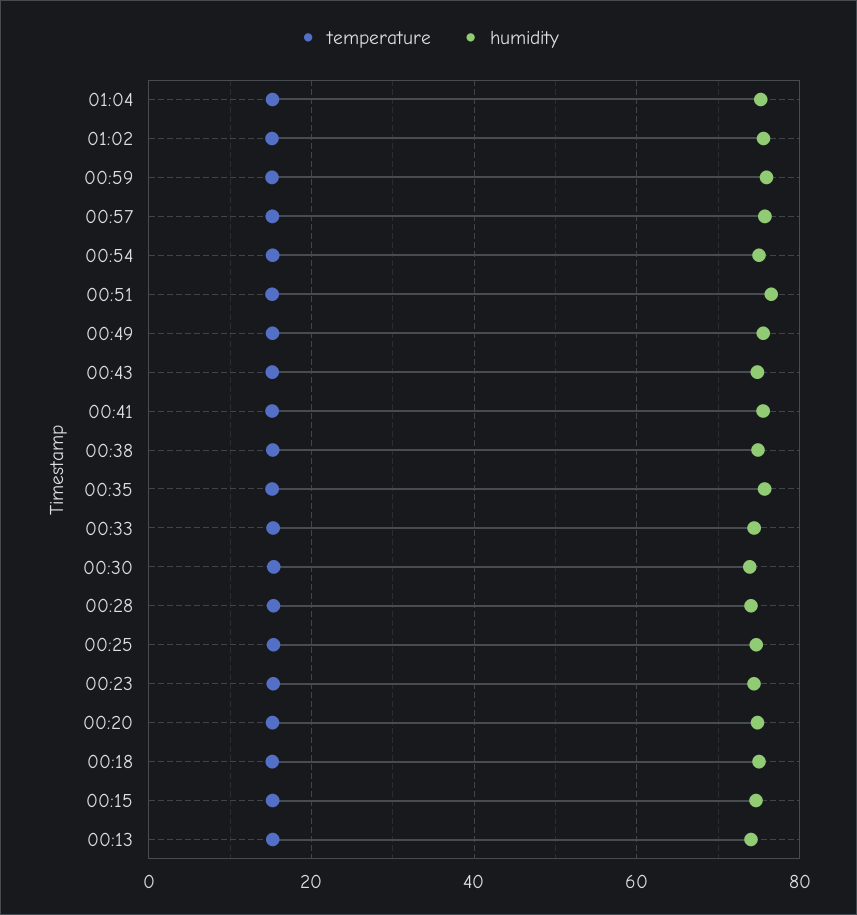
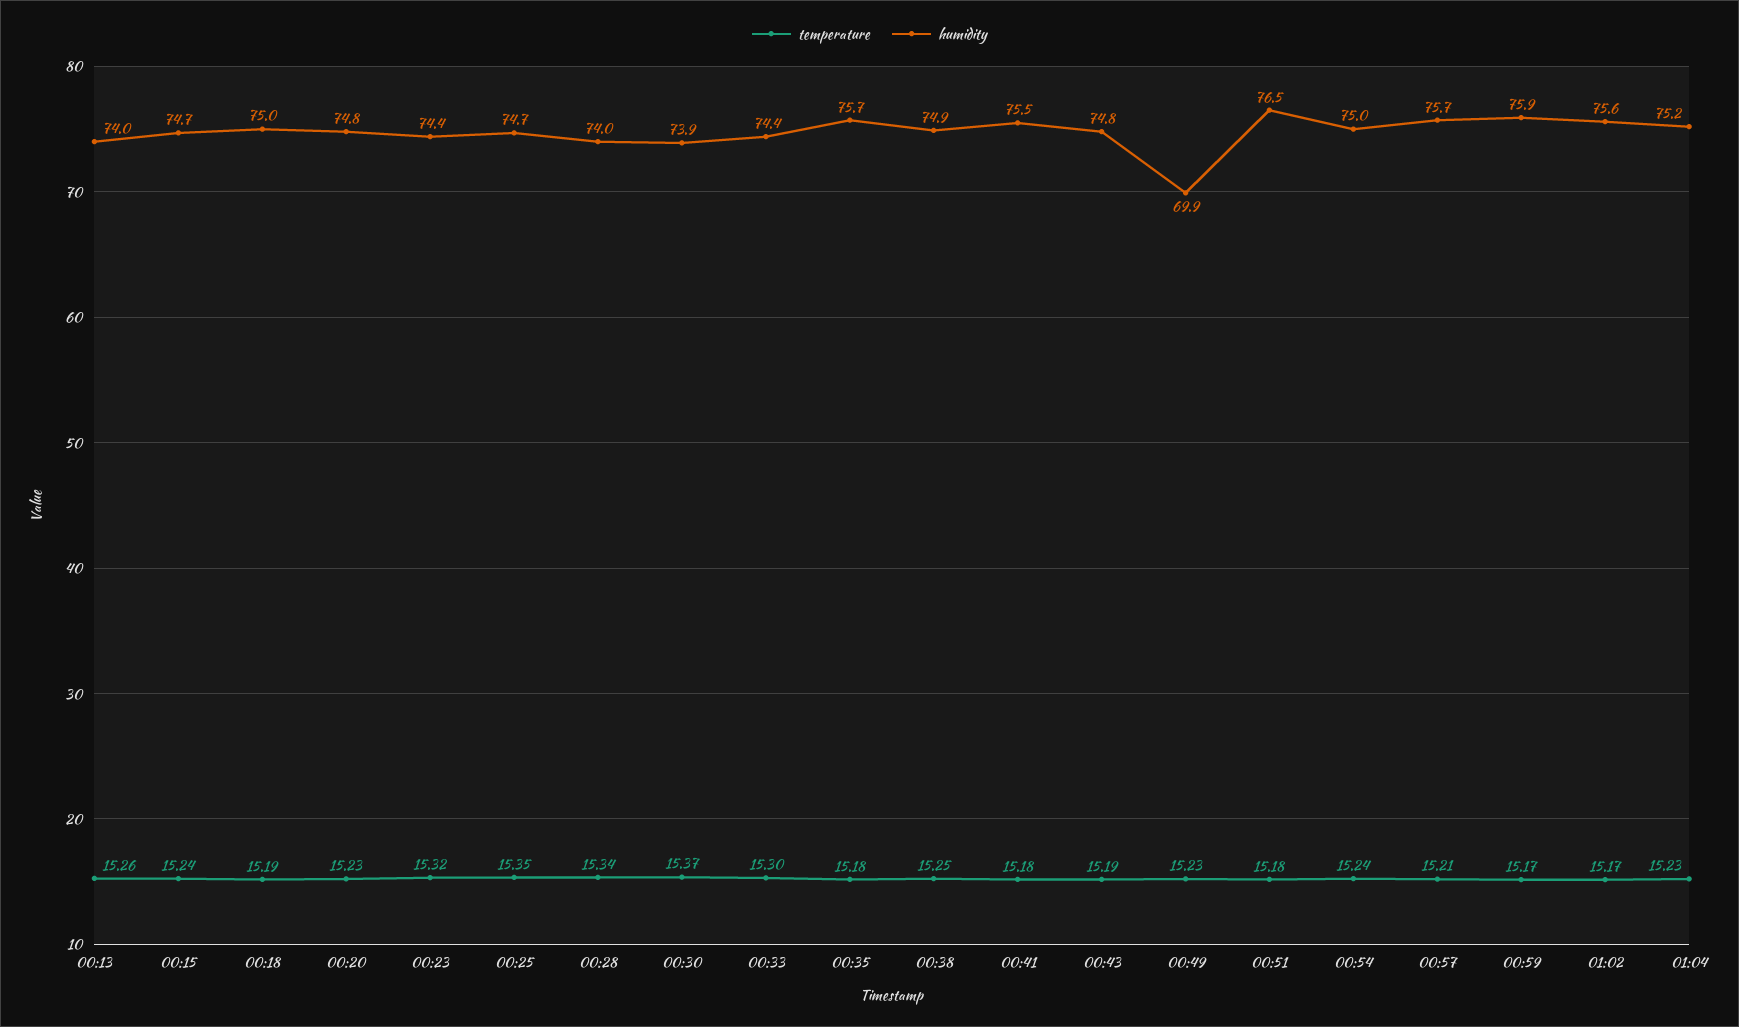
humidity, 00:49: 76 -> 69.9

